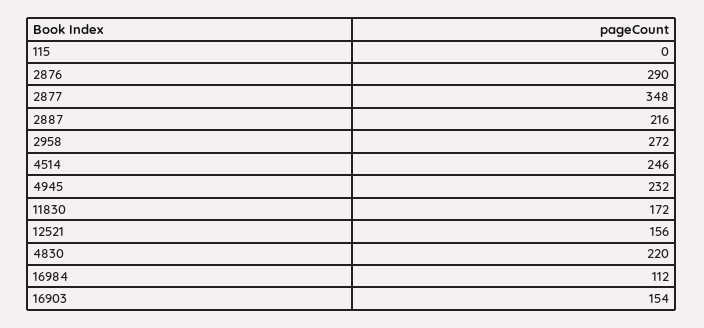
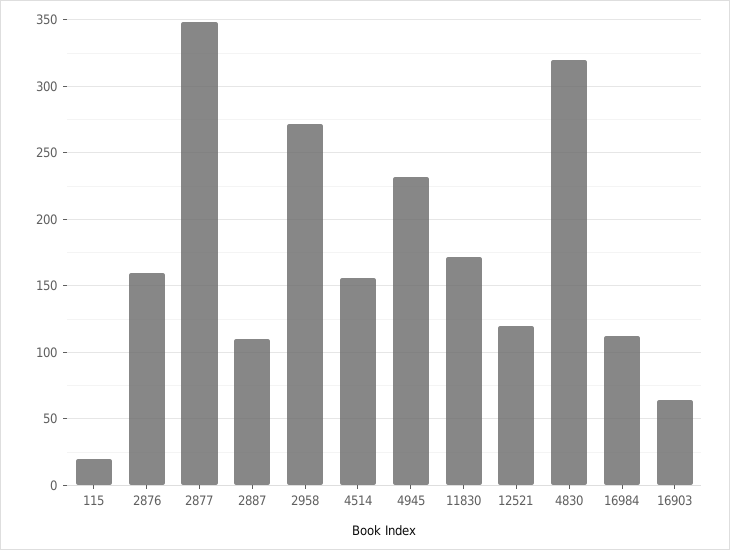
115: 0 -> 20
2876: 290 -> 160
2887: 216 -> 110
4514: 246 -> 155
12521: 156 -> 120
4830: 220 -> 320
16903: 154 -> 65

